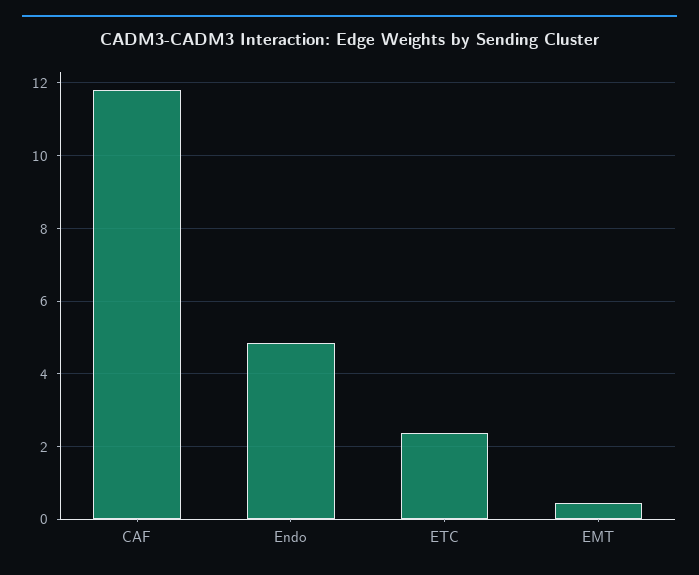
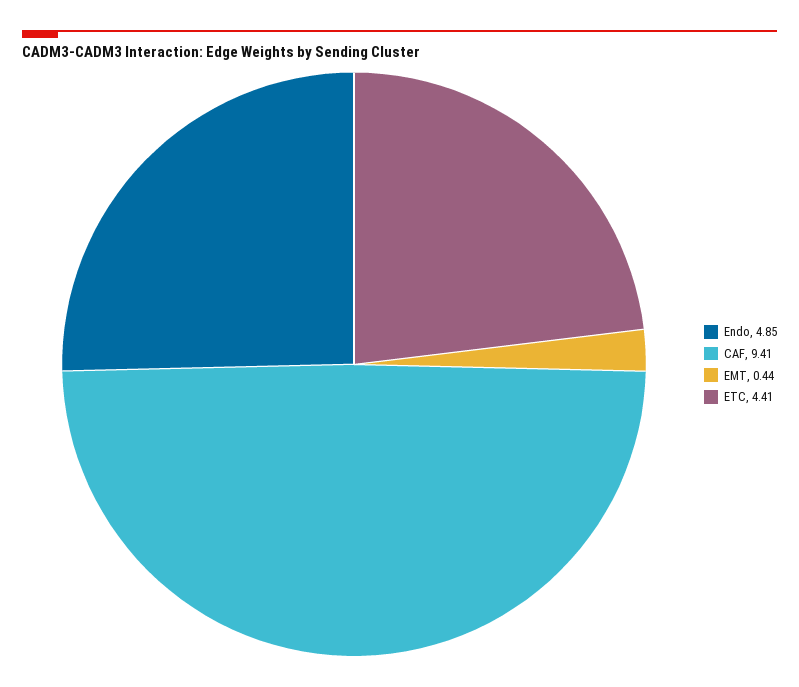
CAF: 11.8 -> 9.41
ETC: 2.4 -> 4.41

